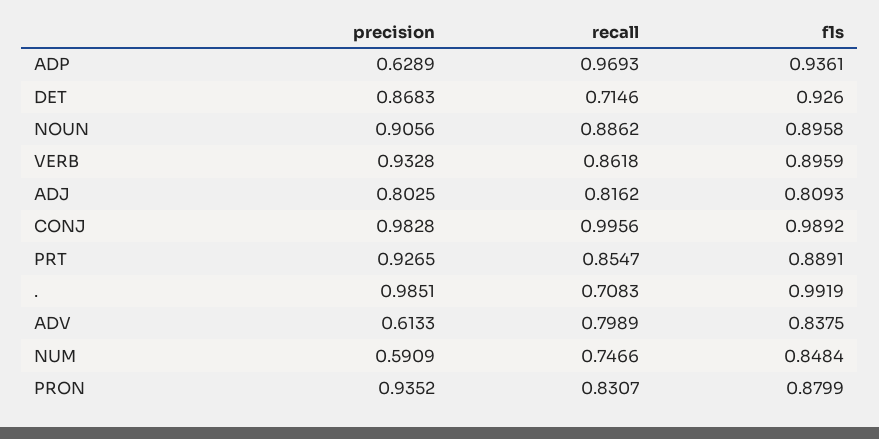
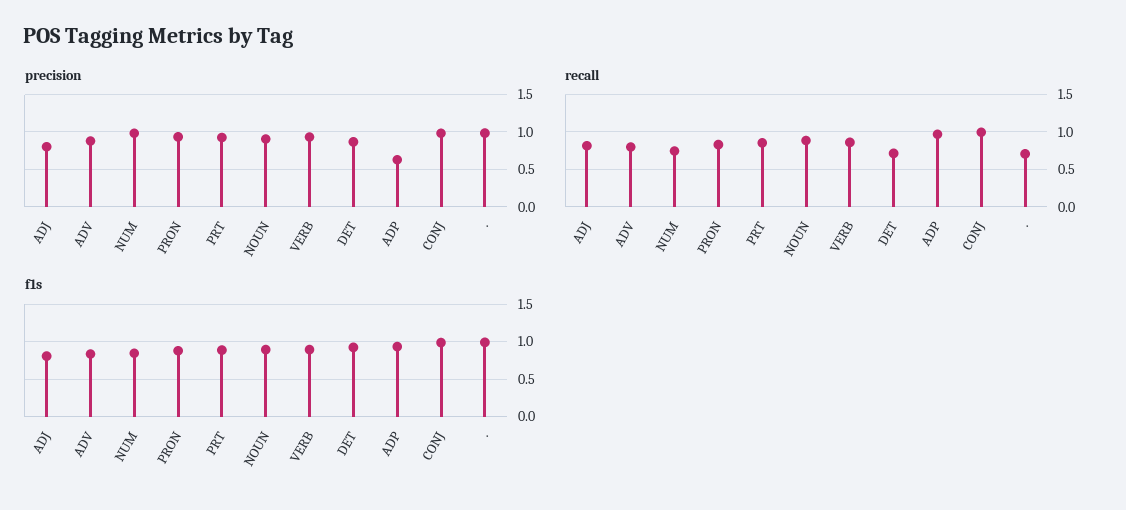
precision, ADV: 0.6133 -> 0.9
precision, NUM: 0.5909 -> 1

